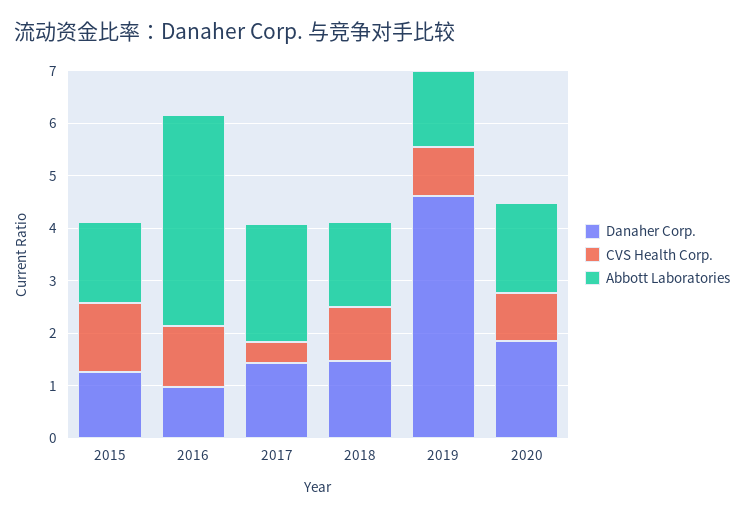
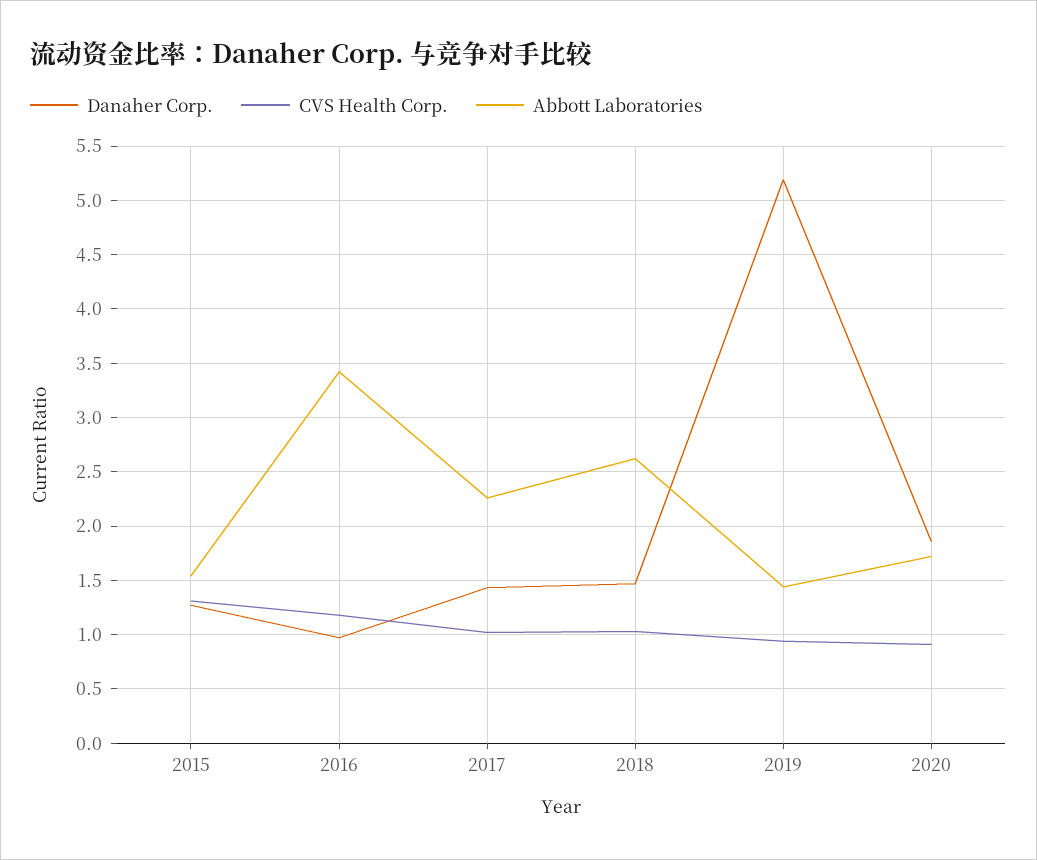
Abbott Laboratories, 2016: 4 -> 3.4
CVS Health Corp., 2017: 0.4 -> 1
Abbott Laboratories, 2018: 1.6 -> 2.6
Danaher Corp., 2019: 4.6 -> 5.2

